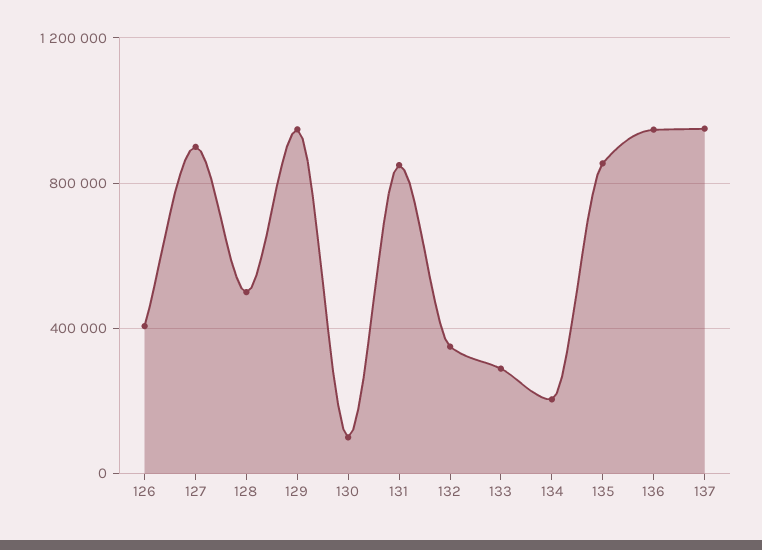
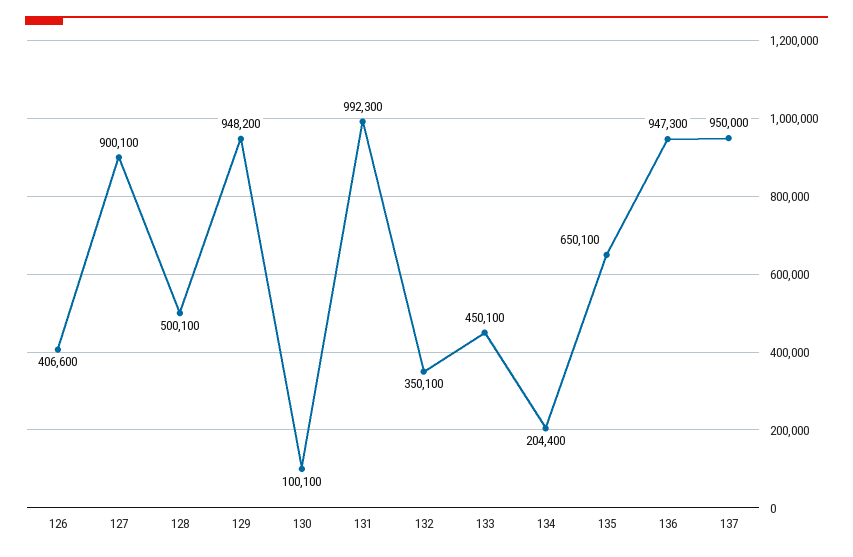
131: 850000 -> 992300
133: 300000 -> 450100
135: 850000 -> 650100

